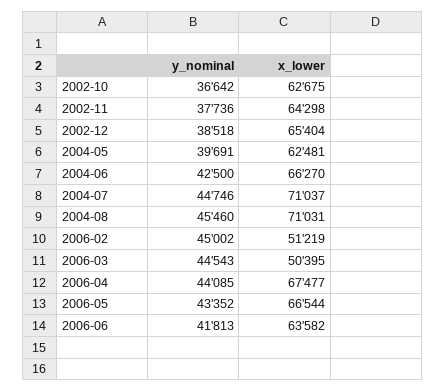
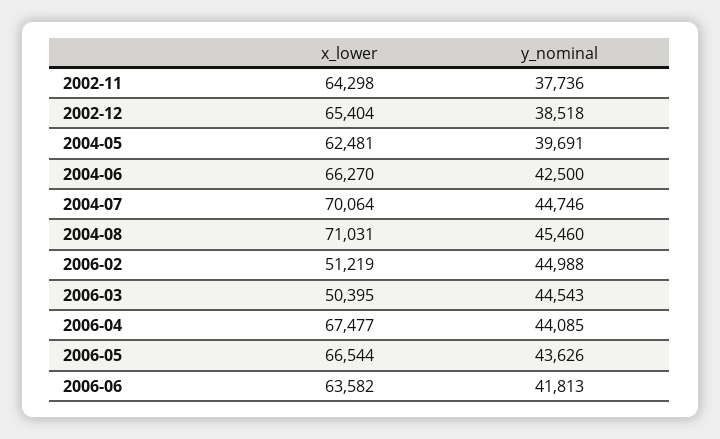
y_nominal, 2002-10: 36642 -> none
x_lower, 2002-10: 62675 -> none
x_lower, 2004-07: 71037 -> 70064
y_nominal, 2006-02: 45002 -> 44988
y_nominal, 2006-05: 43352 -> 43626

